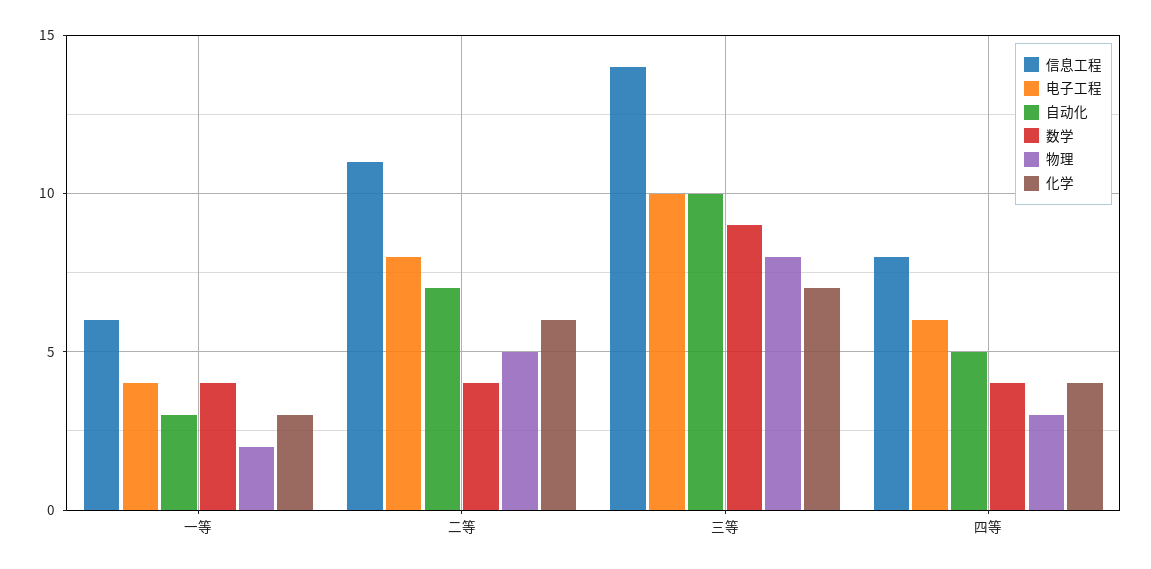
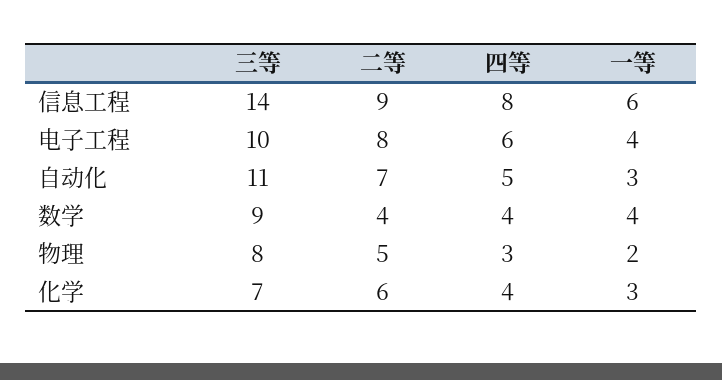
信息工程, 二等: 11 -> 9
自动化, 三等: 10 -> 11

